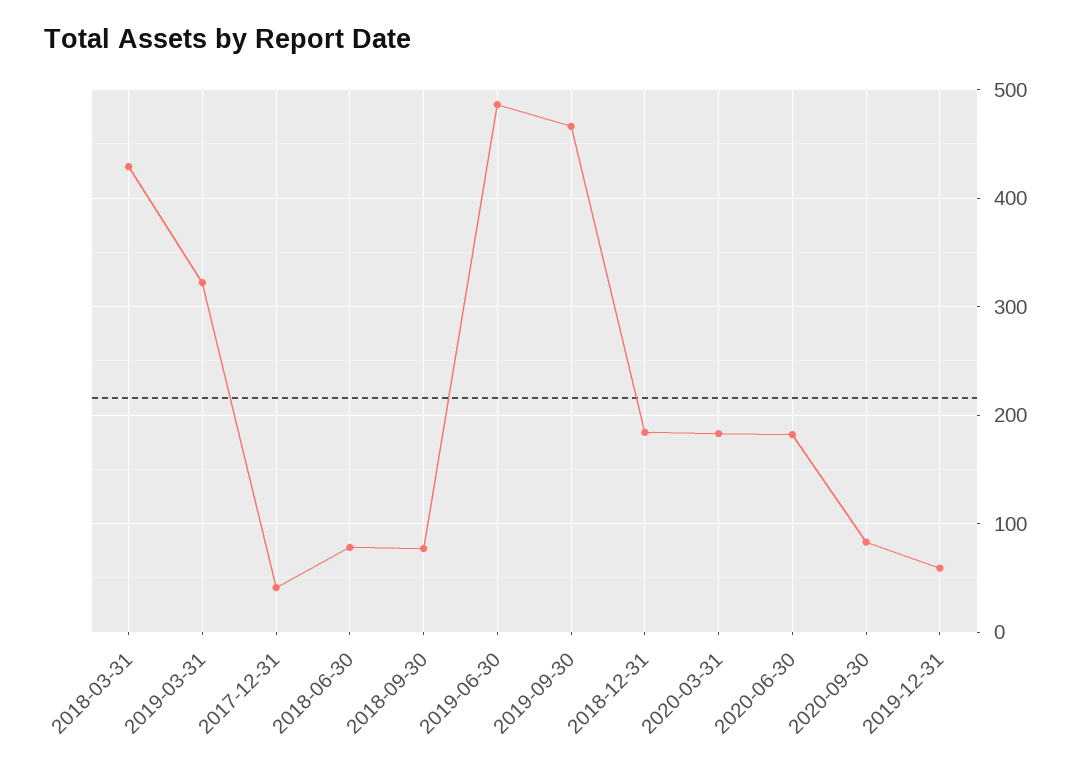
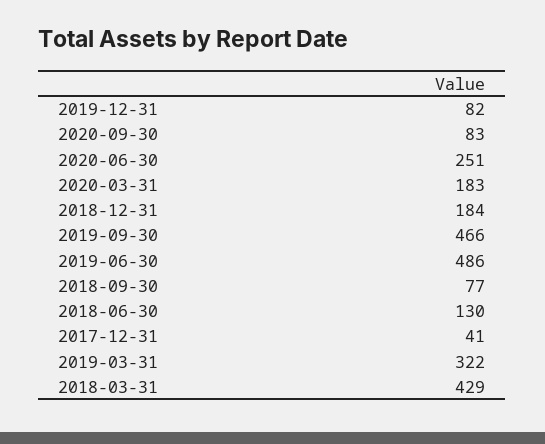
2018-06-30: 80 -> 130
2020-06-30: 180 -> 251
2019-12-31: 60 -> 82

